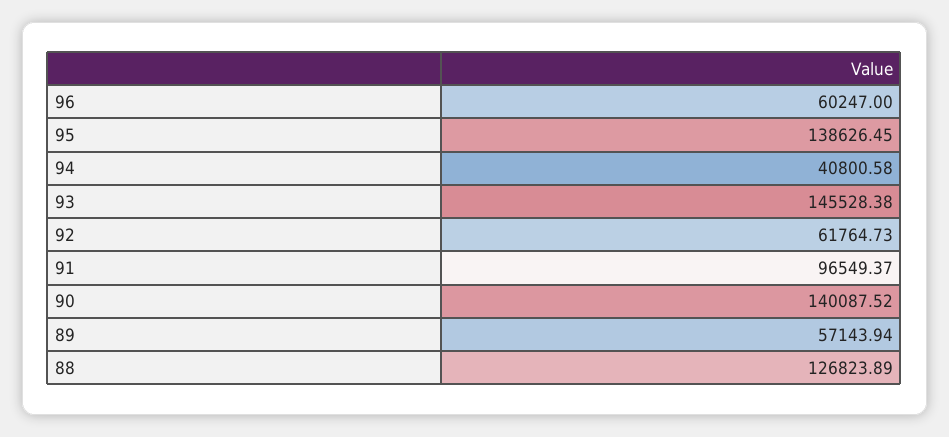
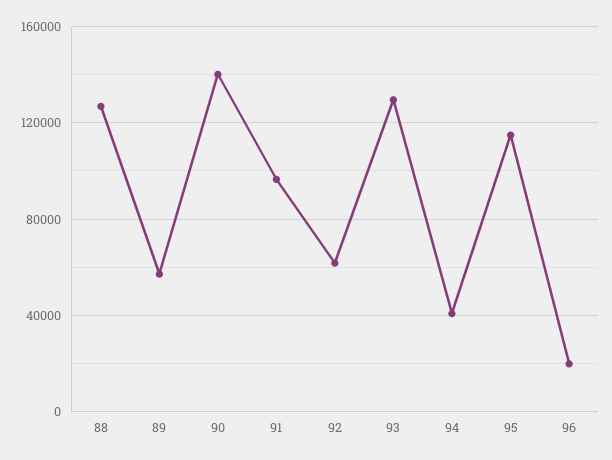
96: 60247 -> 20000
95: 138626.45 -> 115000
93: 145528.38 -> 130000

